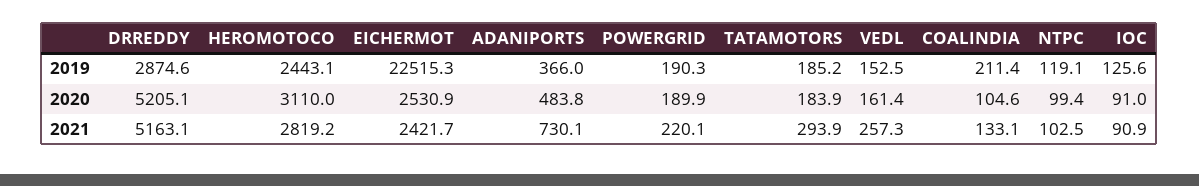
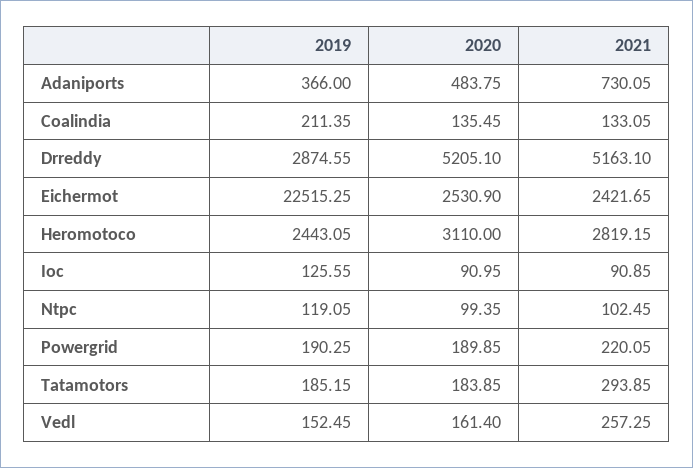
COALINDIA, 2020: 104.6 -> 135.45

